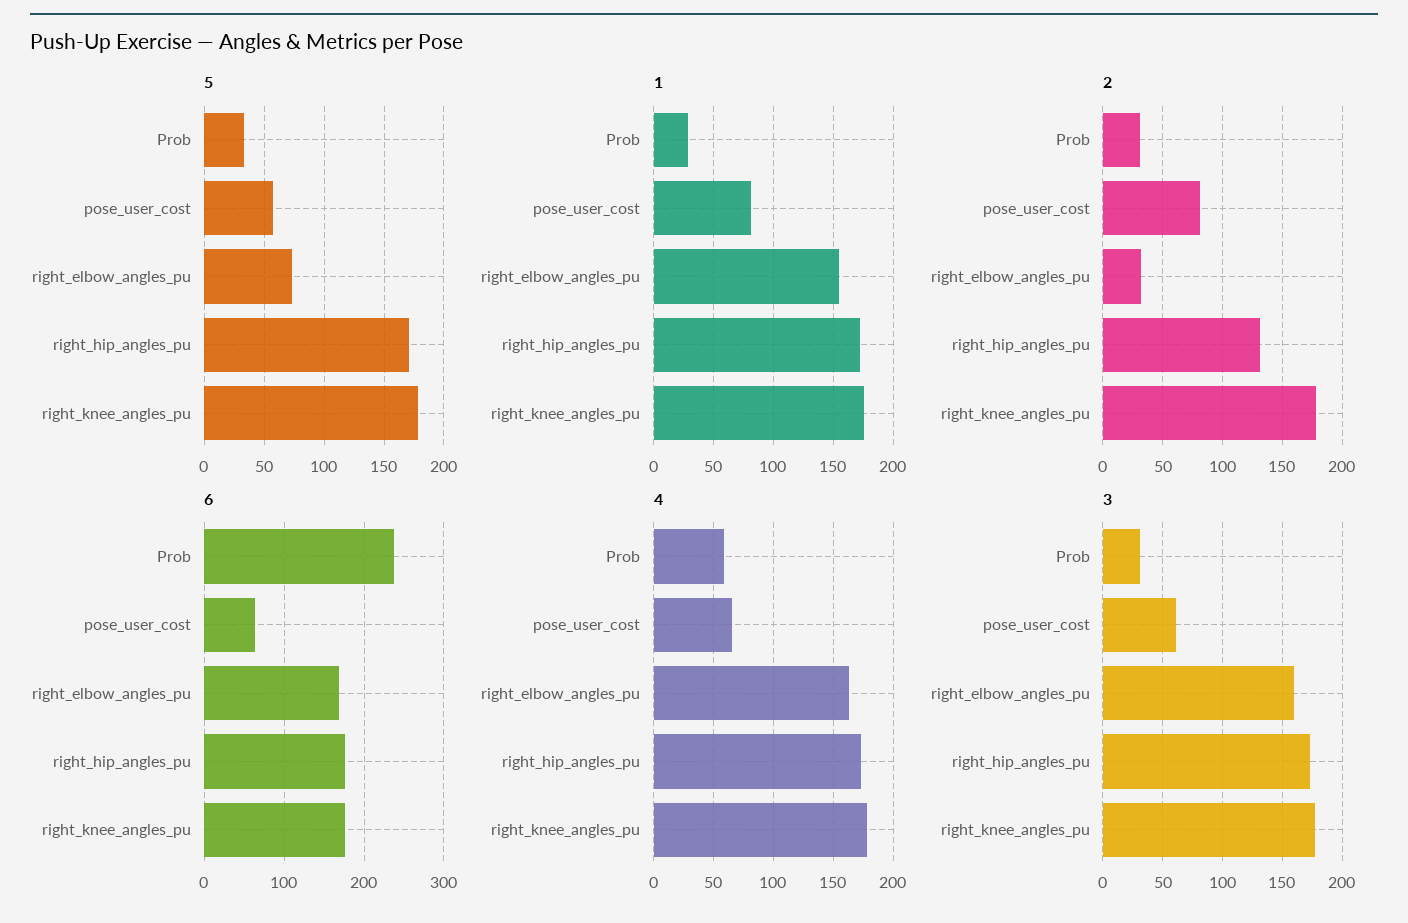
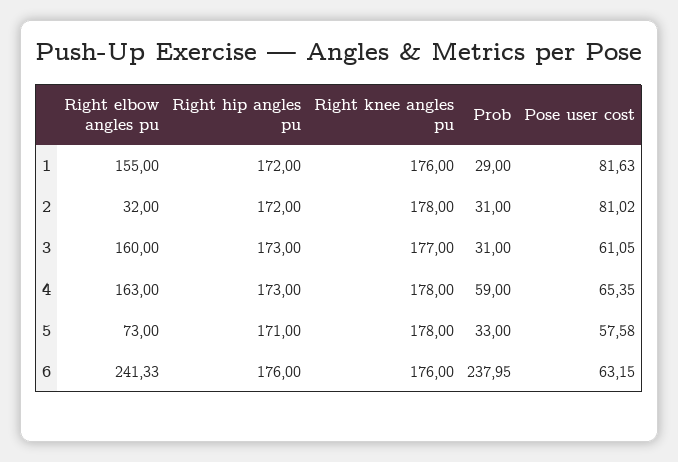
2, right_hip_angles_pu: 130 -> 172
6, right_elbow_angles_pu: 170 -> 241.33

